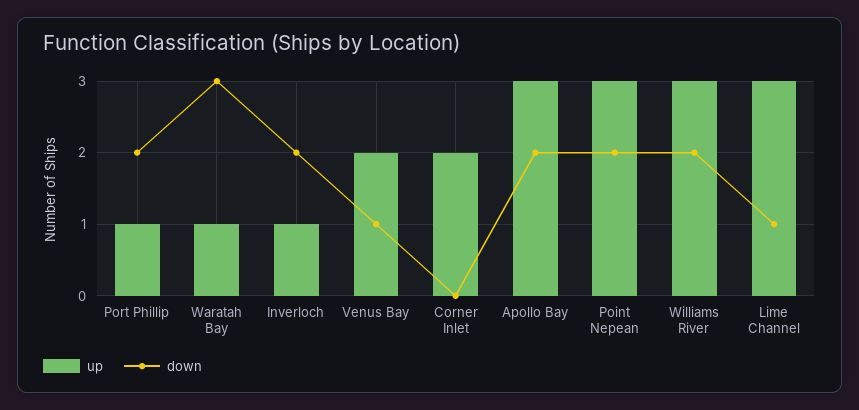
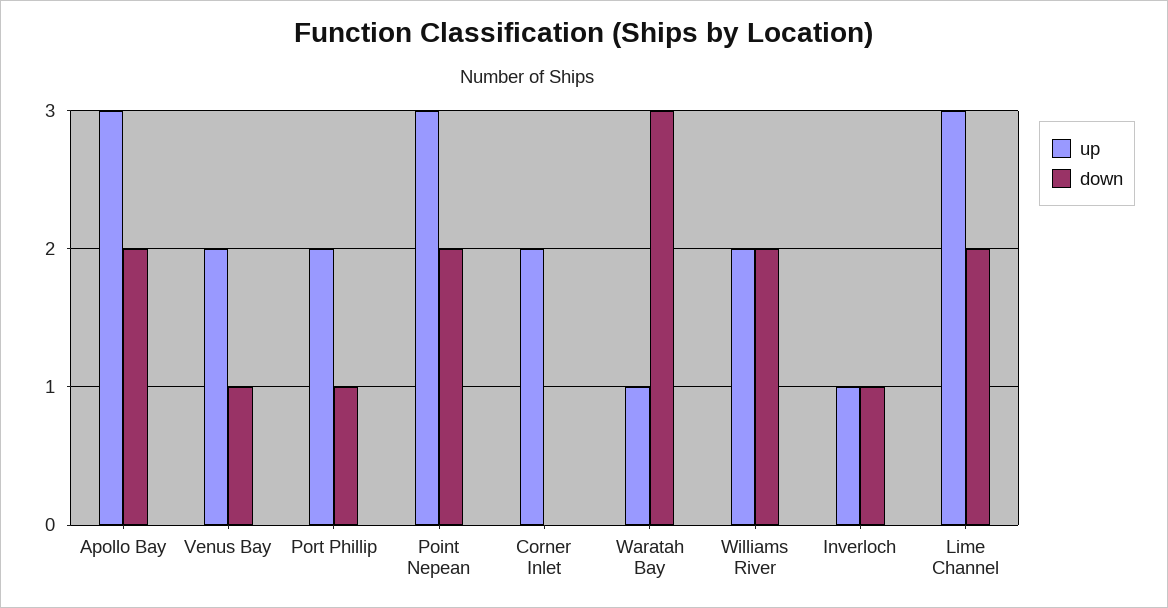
up, Port Phillip: 1 -> 2
down, Port Phillip: 2 -> 1
down, Inverloch: 2 -> 1
up, Williams River: 3 -> 2
down, Lime Channel: 1 -> 2

